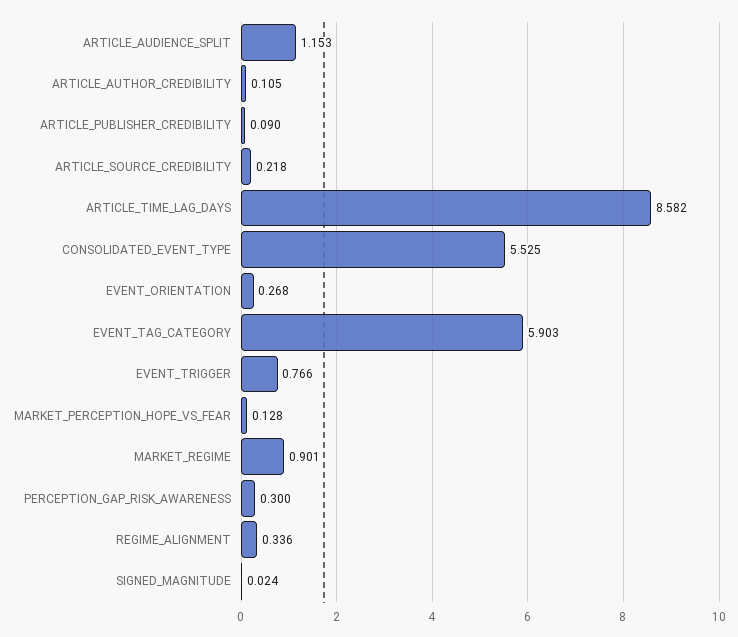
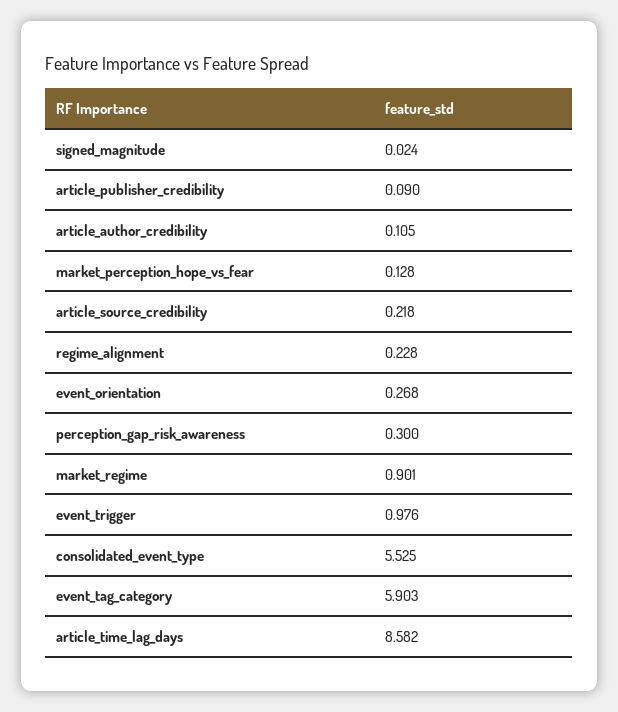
ARTICLE_AUDIENCE_SPLIT: 1.153 -> none
EVENT_TRIGGER: 0.766 -> 0.976
REGIME_ALIGNMENT: 0.336 -> 0.228

